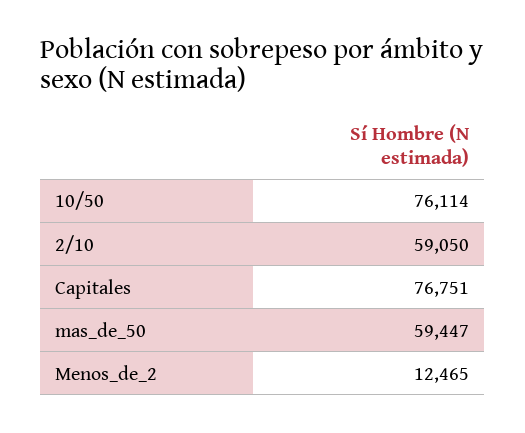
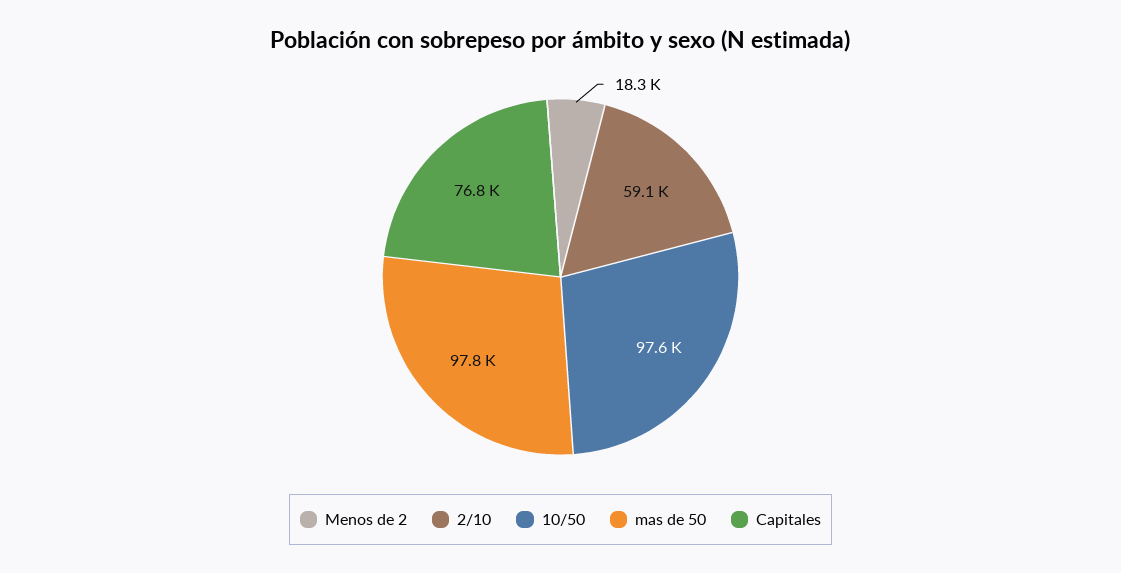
10/50: 76114 -> 97600
mas_de_50: 59447 -> 97800
Menos_de_2: 12465 -> 18300

